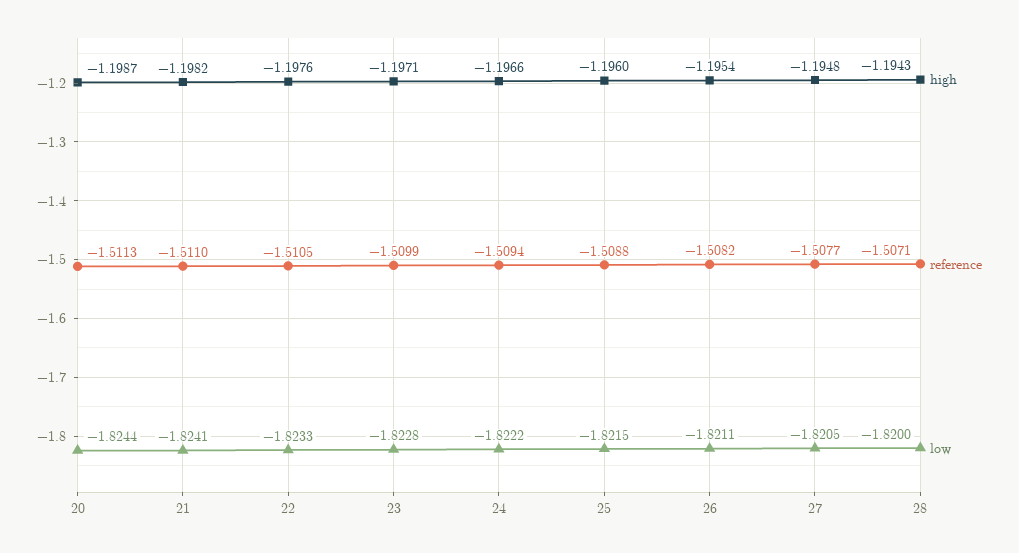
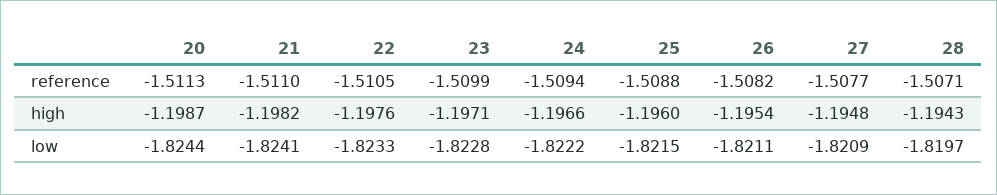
low, 27: -1.8205 -> -1.8209
low, 28: -1.82 -> -1.8197

